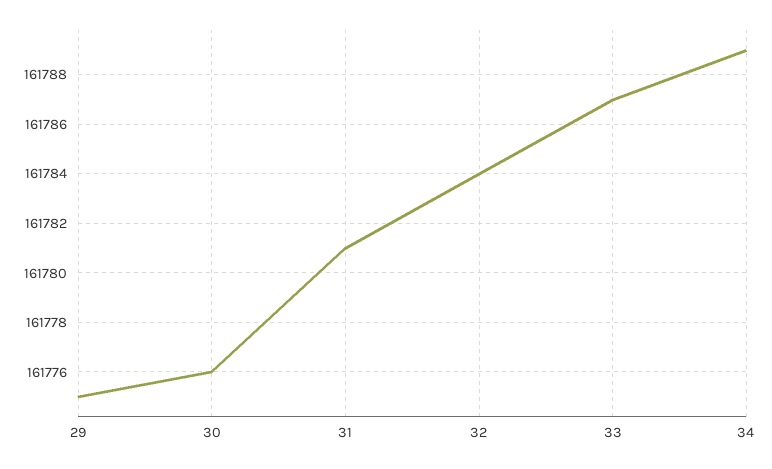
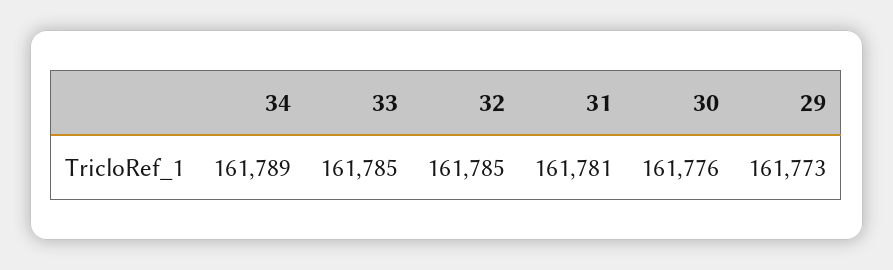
29: 161775 -> 161773
32: 161784 -> 161785
33: 161787 -> 161785

